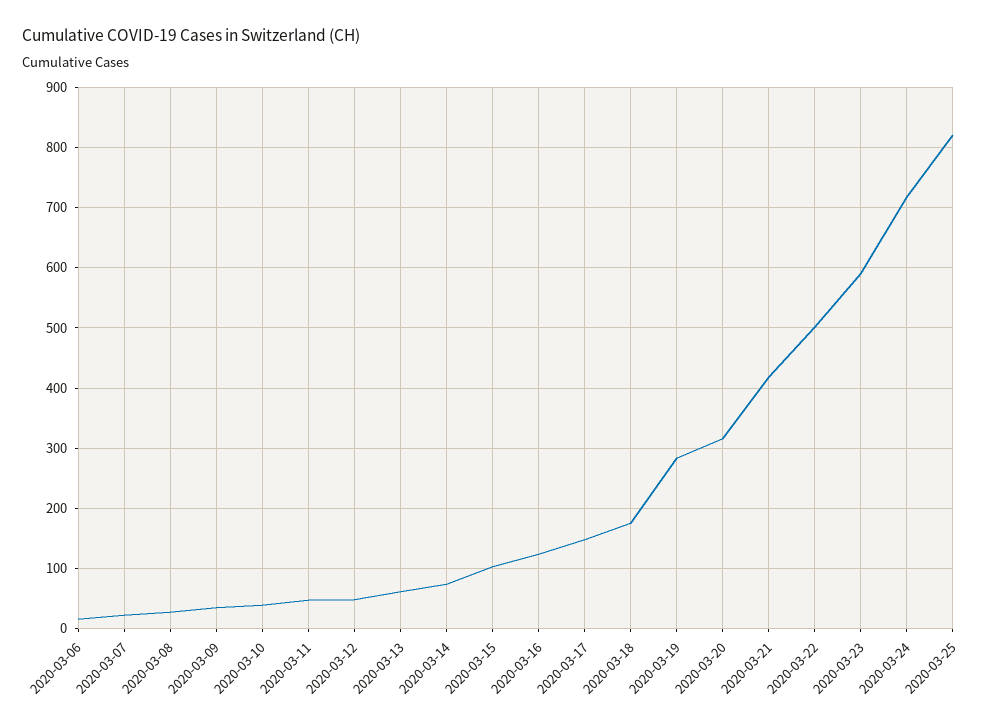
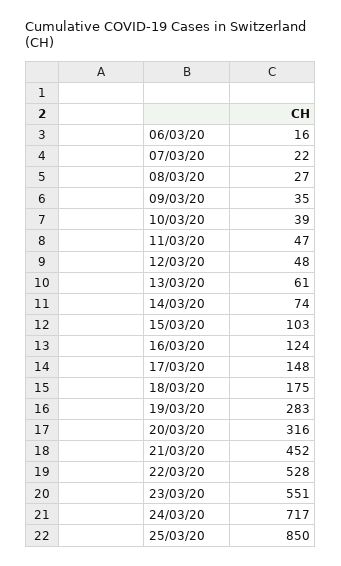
2020-03-21: 420 -> 452
2020-03-22: 500 -> 528
2020-03-23: 590 -> 551
2020-03-25: 820 -> 850

